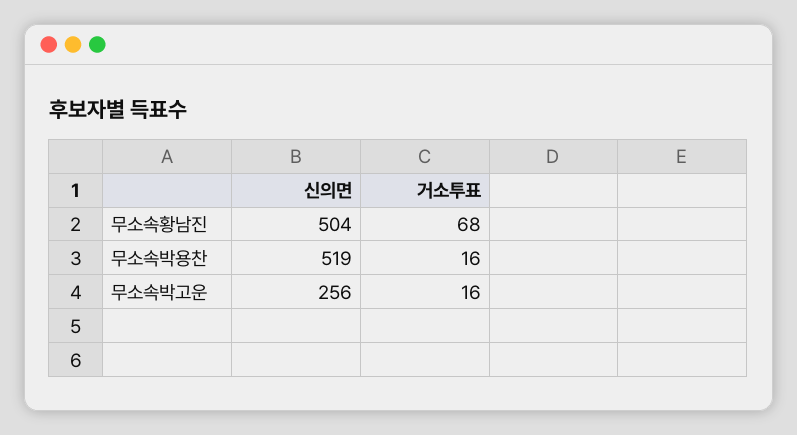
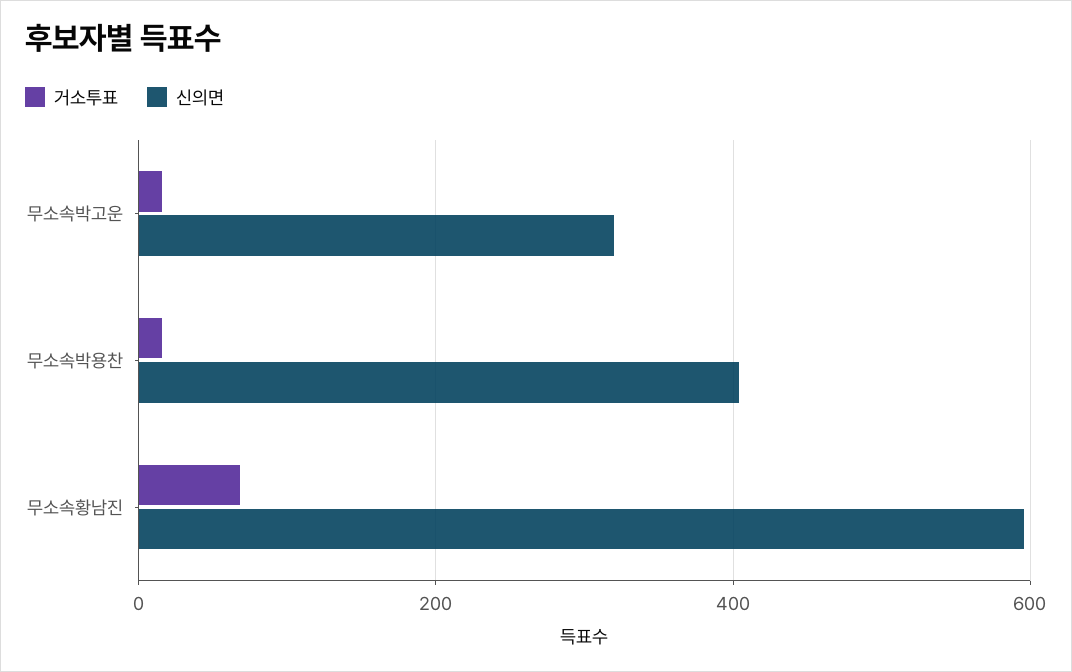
신의면, 무소속황남진: 504 -> 600
신의면, 무소속박용찬: 519 -> 400
신의면, 무소속박고운: 256 -> 320

